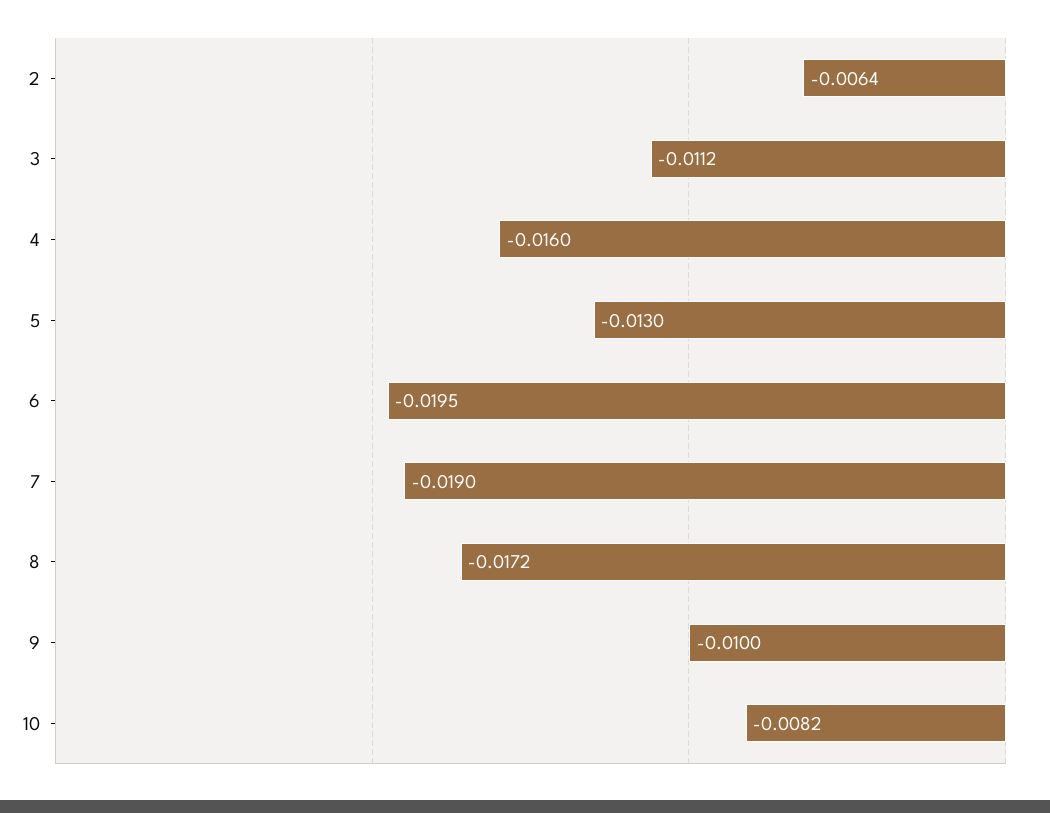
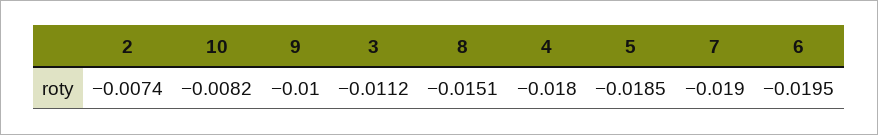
2: -0.0064 -> -0.0074
4: -0.016 -> -0.018
5: -0.013 -> -0.0185
8: -0.0172 -> -0.0151

